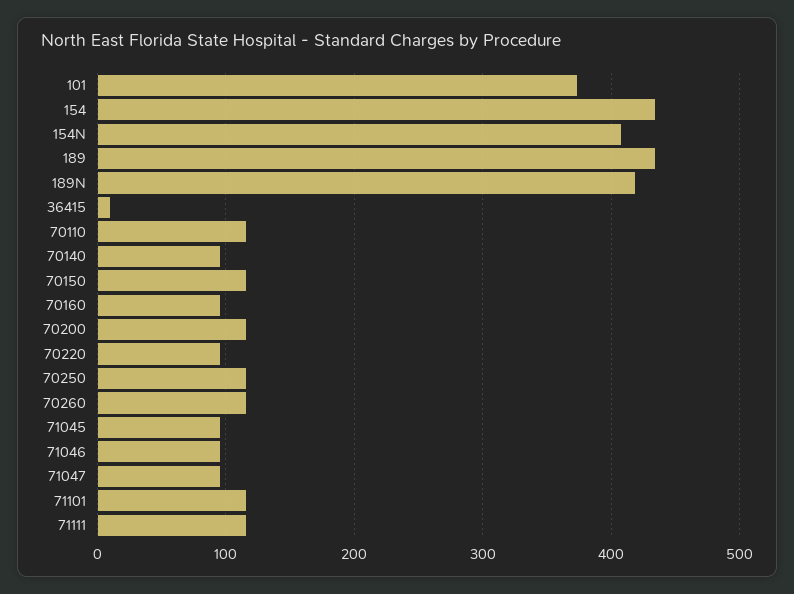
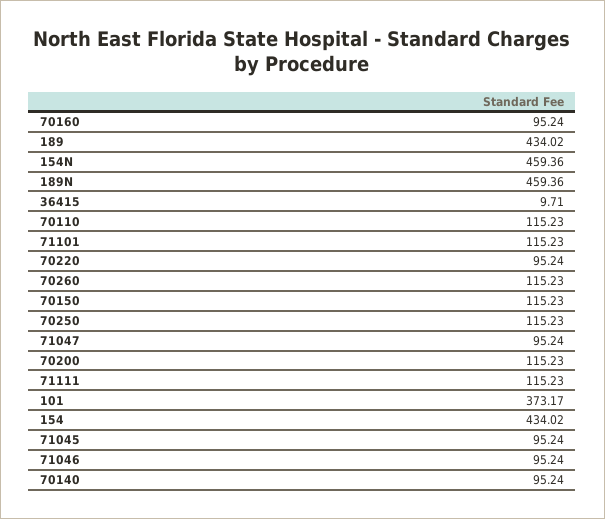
154N: 410 -> 459.36
189N: 420 -> 459.36

